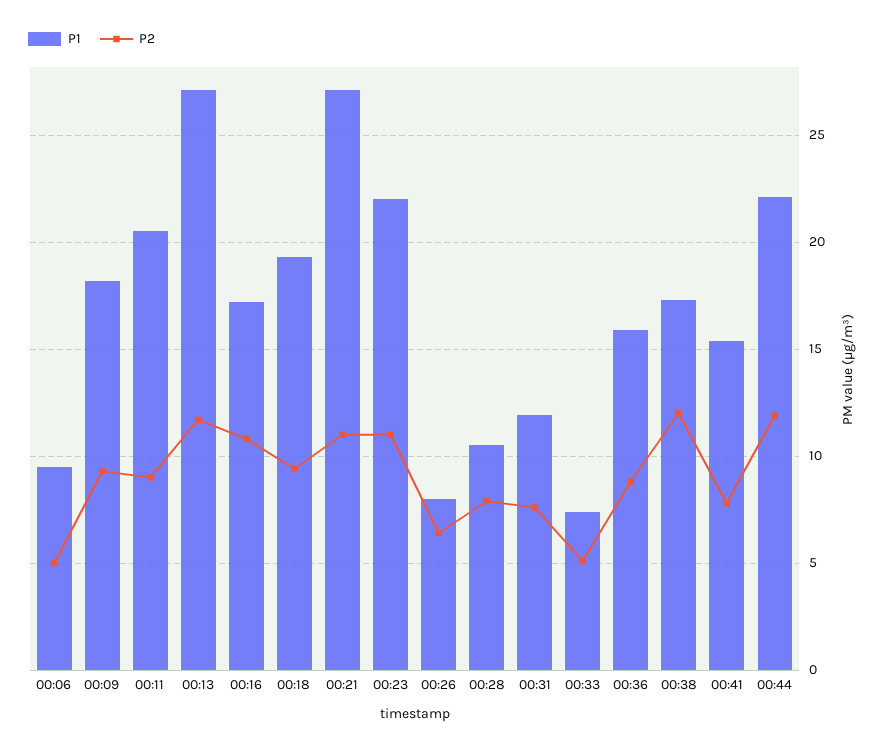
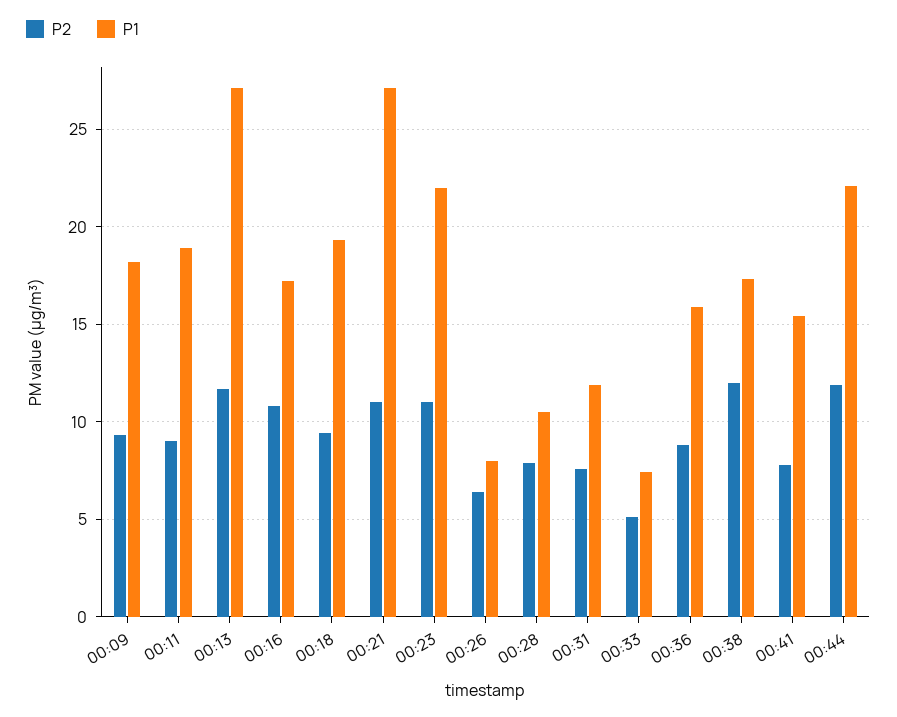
P1, 00:06: 9.5 -> none
P2, 00:06: 5 -> none
P1, 00:11: 20.5 -> 19

